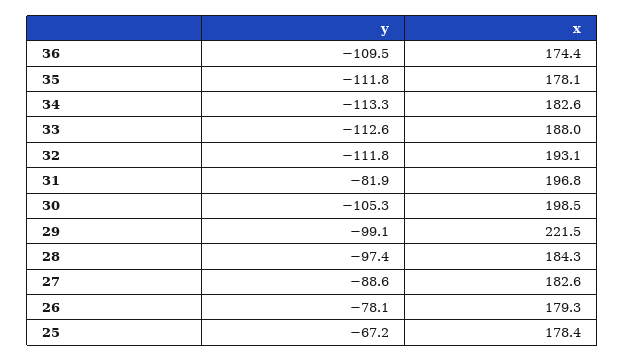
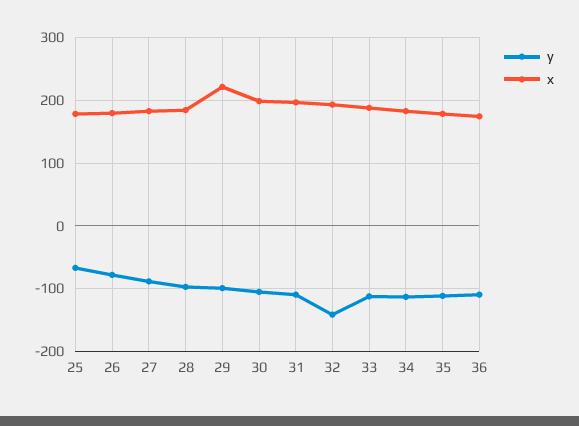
y, 32: -111.8 -> -140
y, 31: -81.9 -> -110

